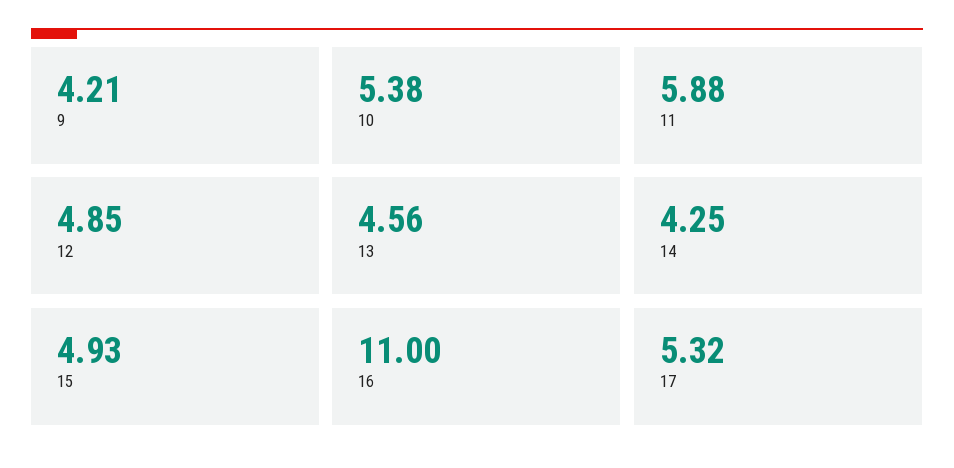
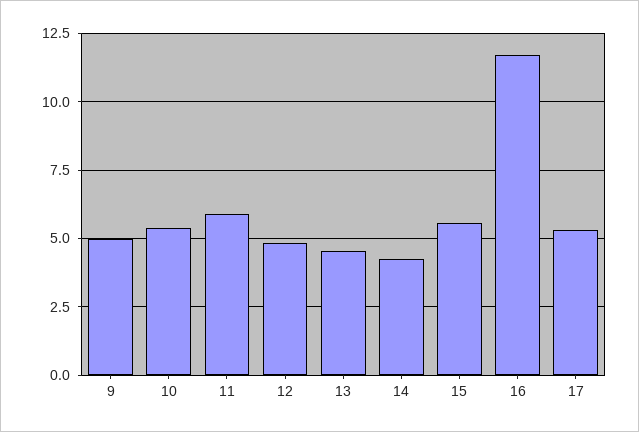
9: 4.21 -> 5
15: 4.93 -> 5.5
16: 11 -> 11.75

